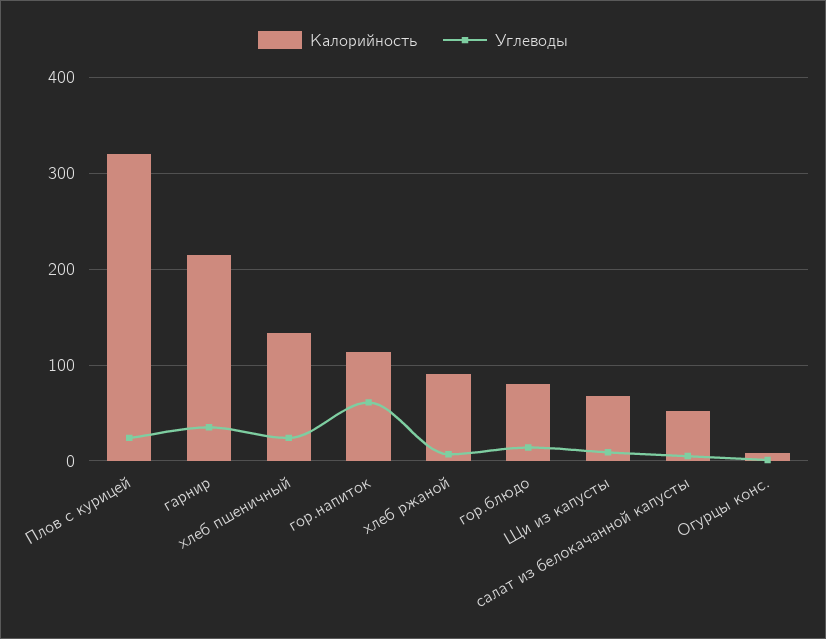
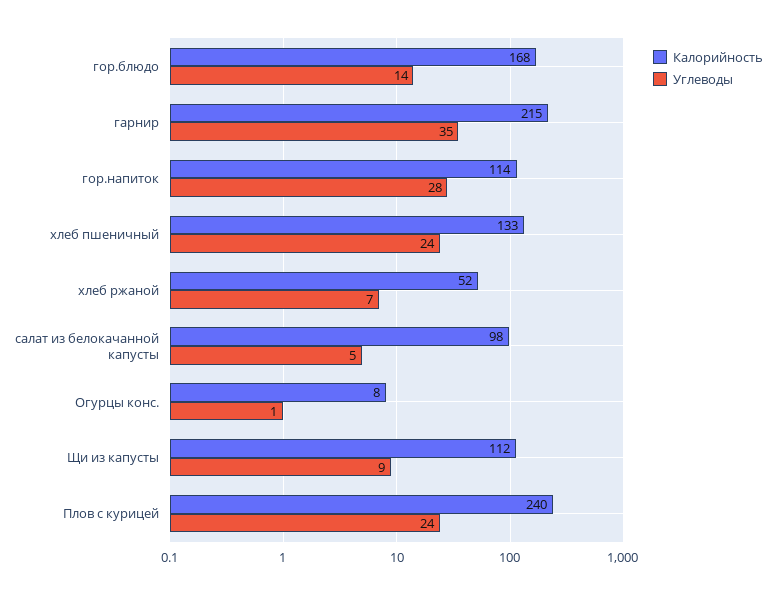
Калорийность, Плов с курицей: 320 -> 240
Углеводы, гор.напиток: 60 -> 28
Калорийность, хлеб ржаной: 90 -> 52
Калорийность, гор.блюдо: 80 -> 168
Калорийность, Щи из капусты: 70 -> 112
Калорийность, салат из белокачанной капусты: 50 -> 98

